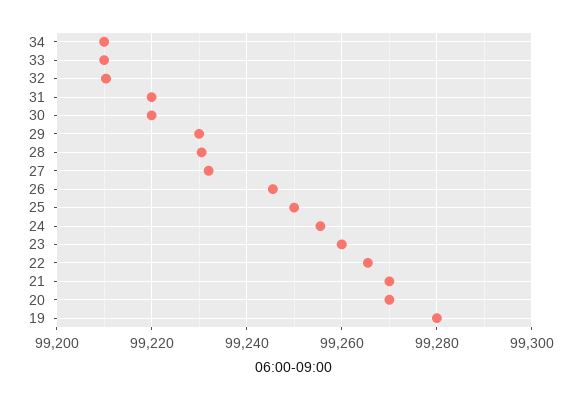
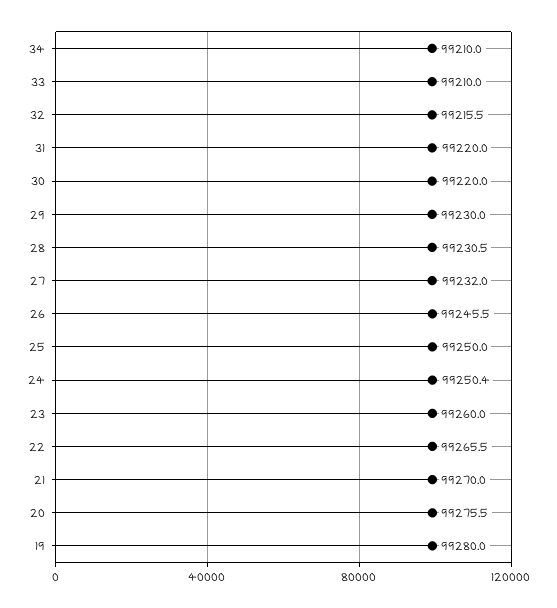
32: 99210 -> 99215.5
24: 99256 -> 99250.4
20: 99270 -> 99275.5

